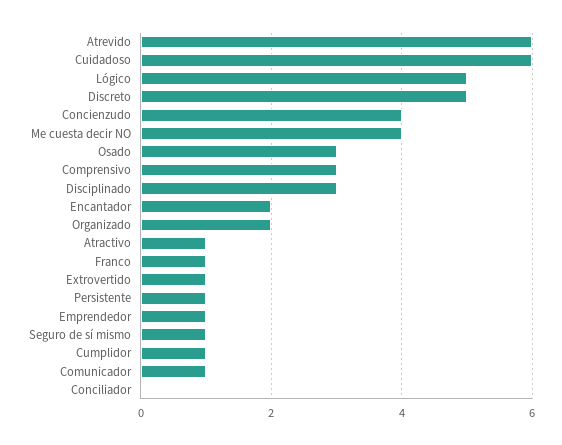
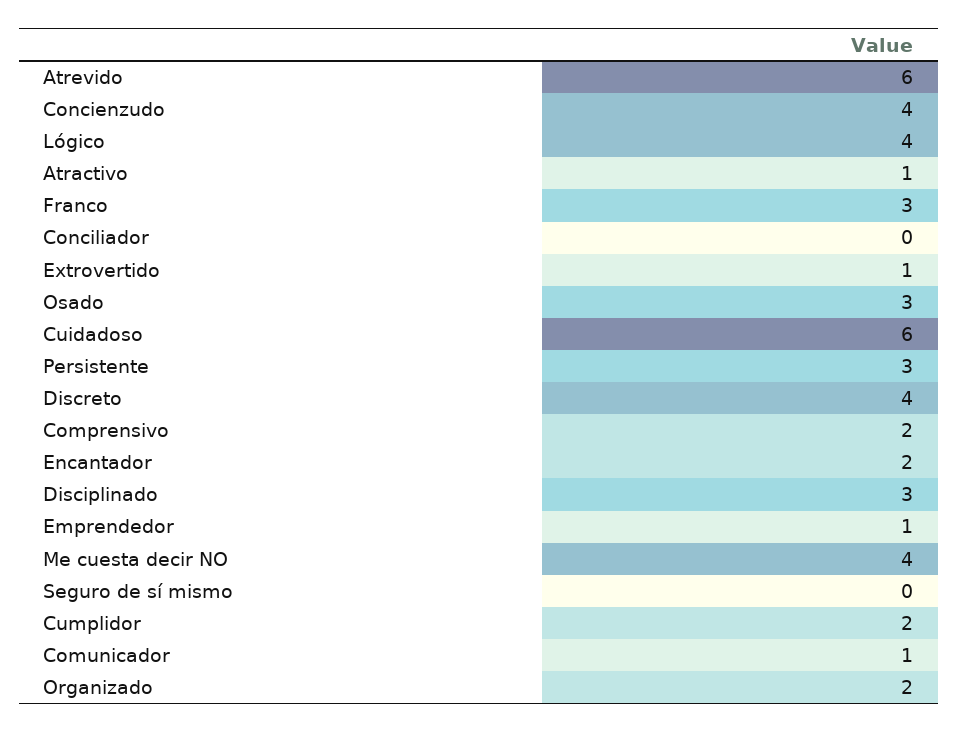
Lógico: 5 -> 4
Discreto: 5 -> 4
Comprensivo: 3 -> 2
Franco: 1 -> 3
Persistente: 1 -> 3
Seguro de sí mismo: 1 -> 0
Cumplidor: 1 -> 2

